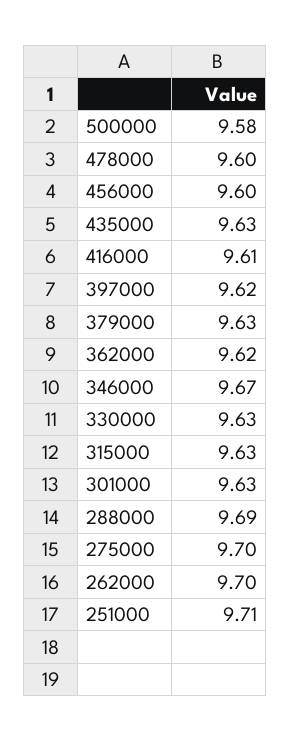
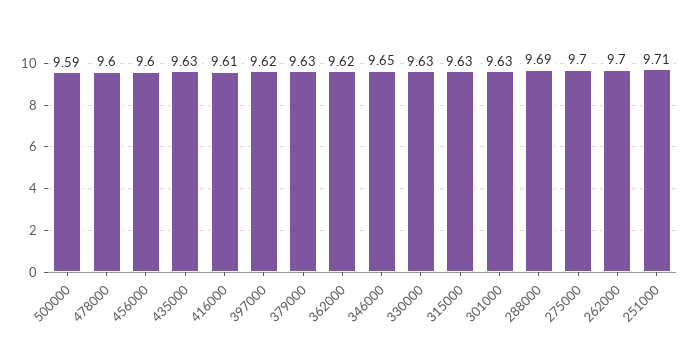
500000: 9.58 -> 9.59
346000: 9.67 -> 9.65

